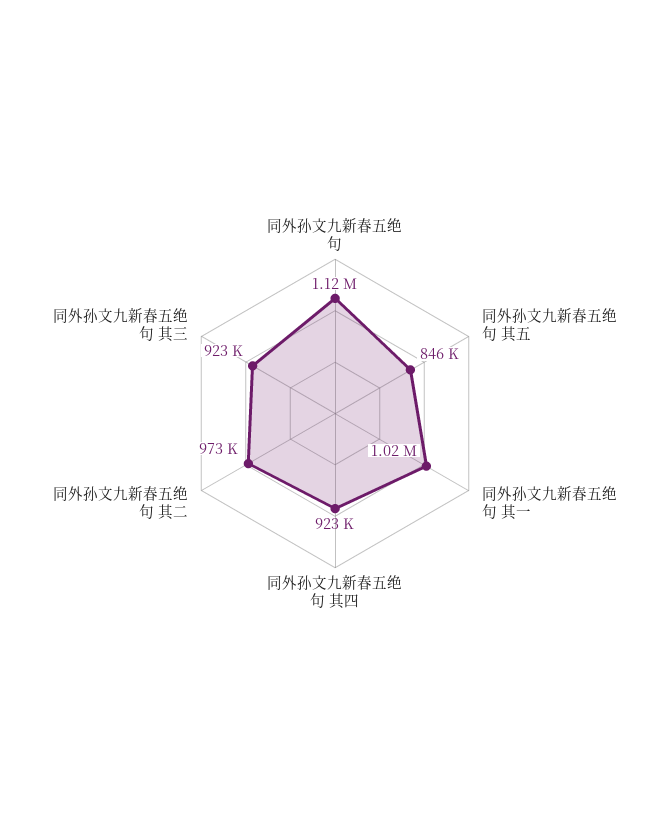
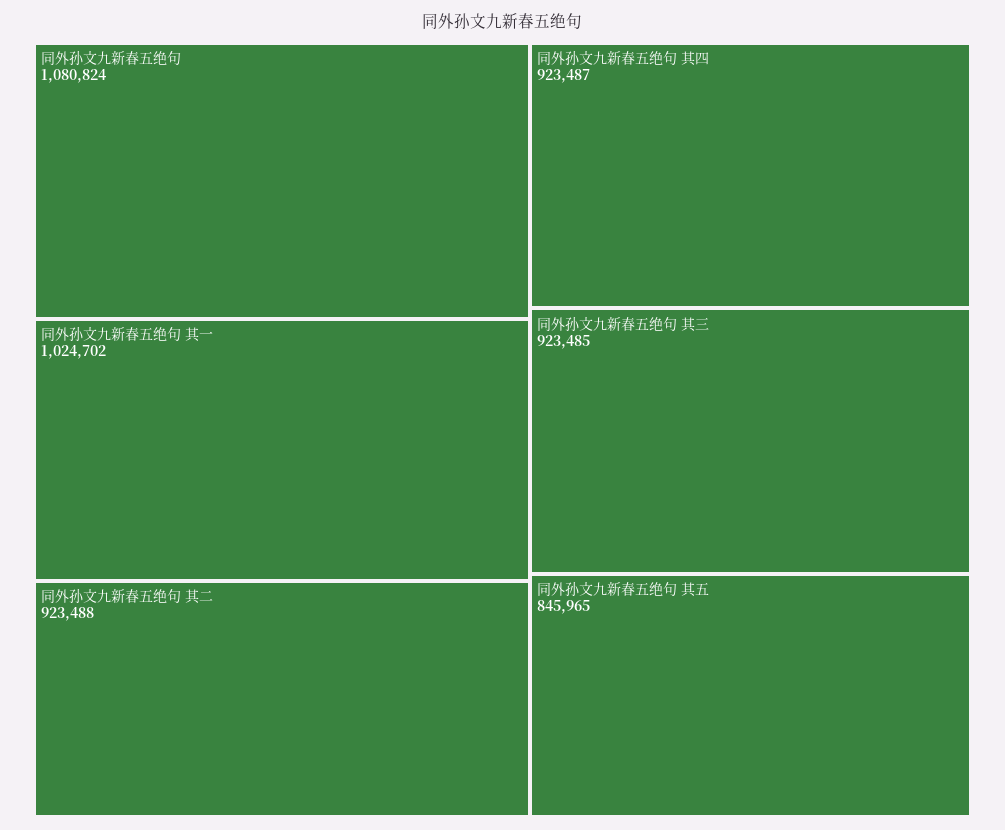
同外孙文九新春五绝句: 1120000 -> 1080824
同外孙文九新春五绝句 其二: 973000 -> 923488

